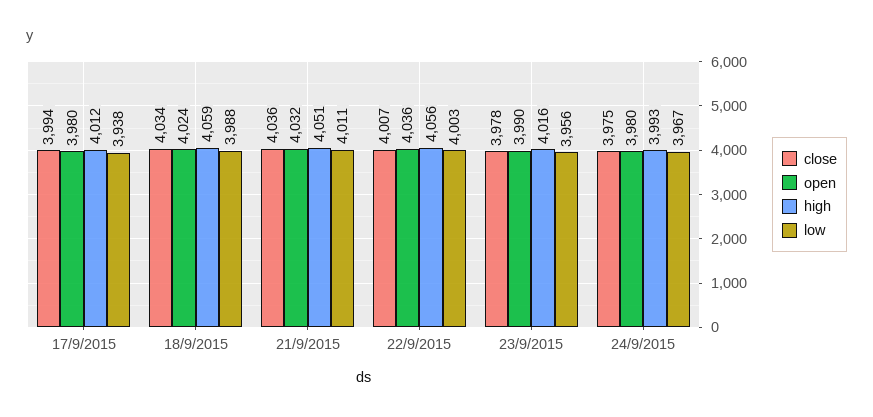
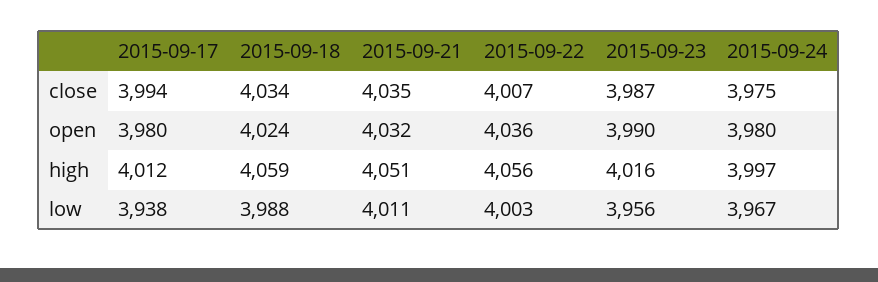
close, 21/9/2015: 4036 -> 4035
close, 23/9/2015: 3978 -> 3987
high, 24/9/2015: 3993 -> 3997

